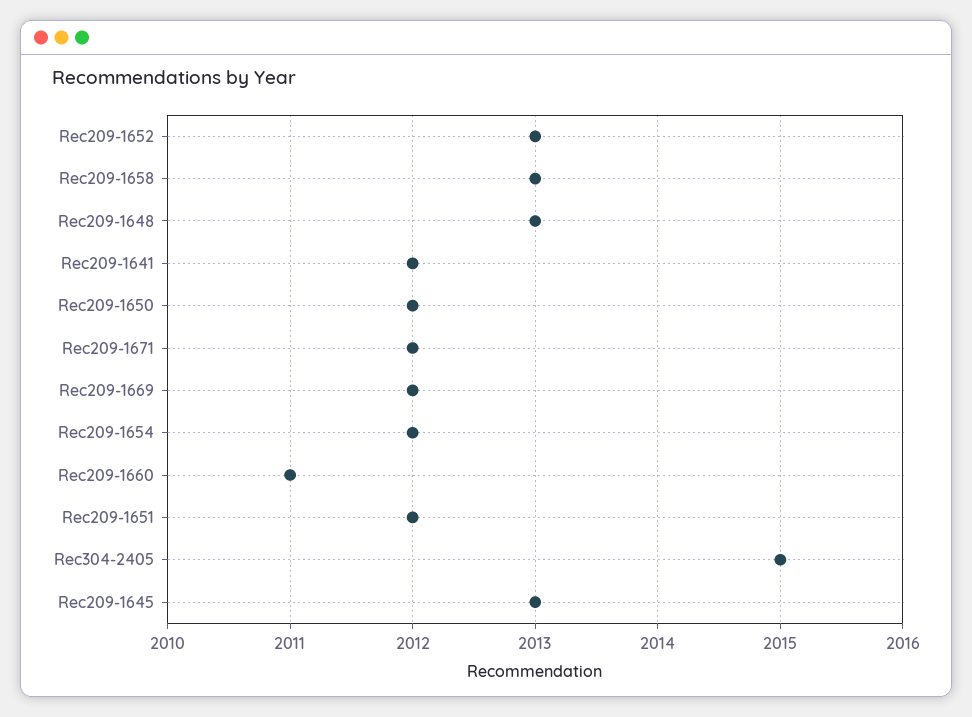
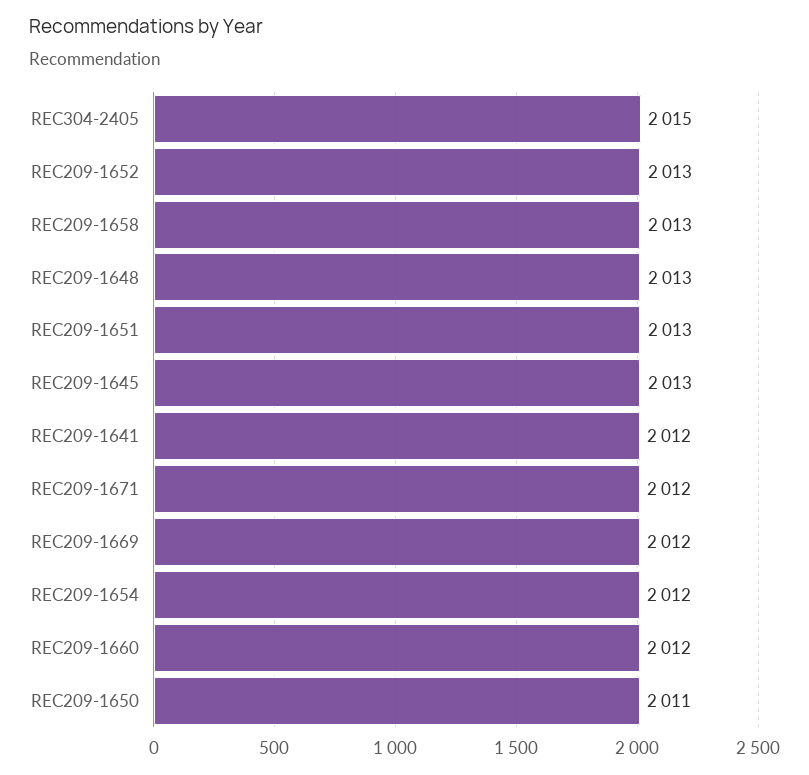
Rec209-1650: 2012 -> 2011
Rec209-1660: 2011 -> 2012
Rec209-1651: 2012 -> 2013

